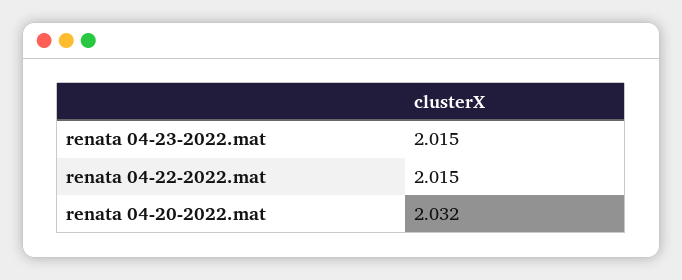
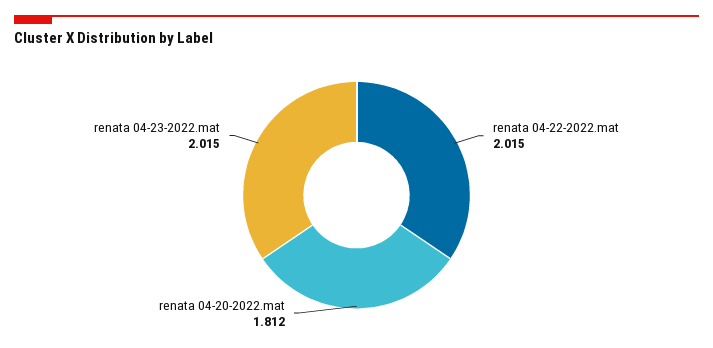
renata 04-20-2022.mat: 2.032 -> 1.812

